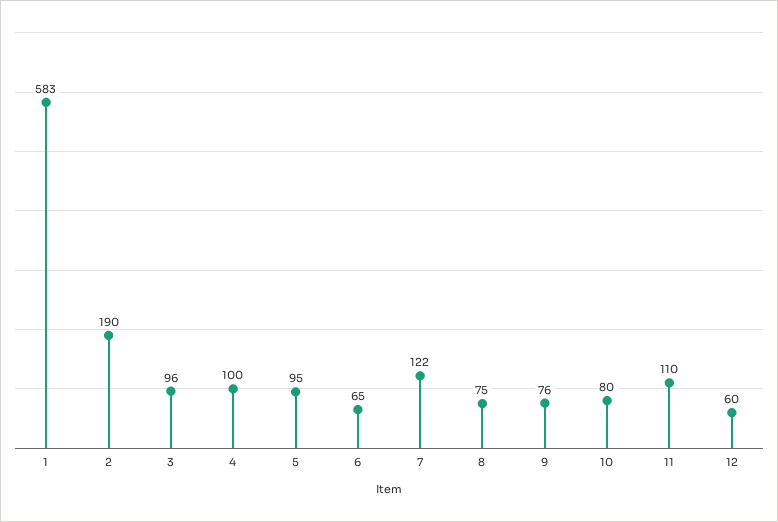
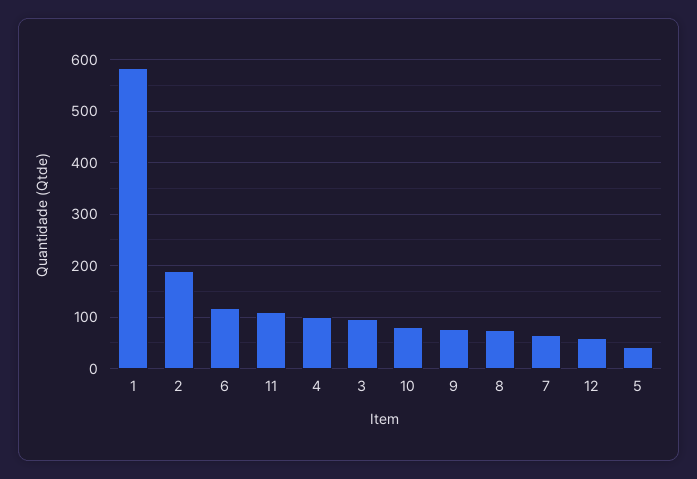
5: 95 -> 40
6: 65 -> 120
7: 122 -> 60

